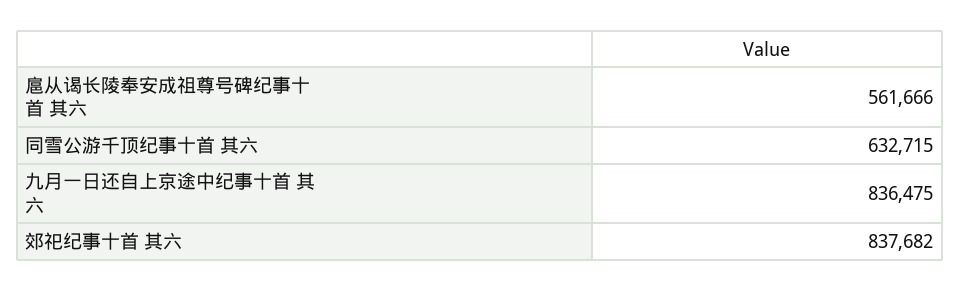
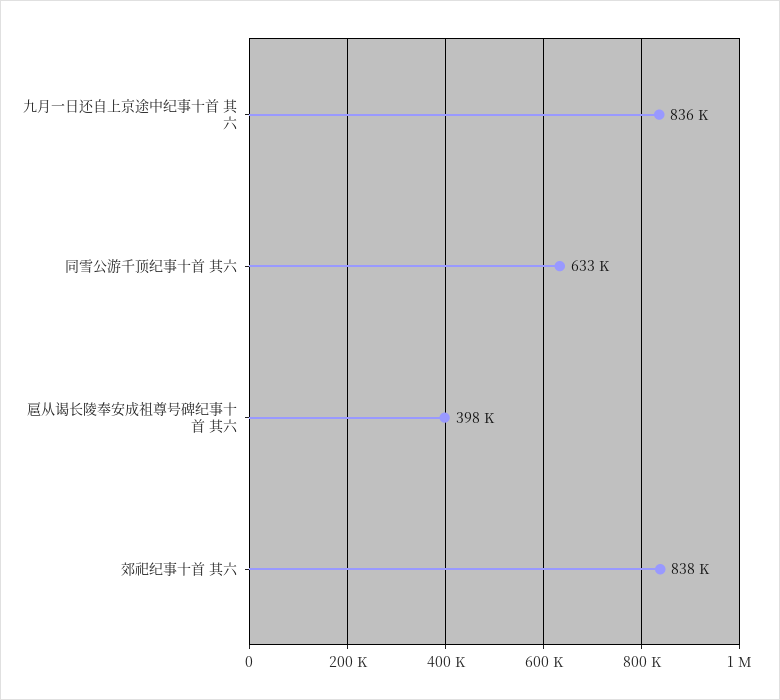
扈从谒长陵奉安成祖尊号碑纪事十首 其六: 561666 -> 398000

